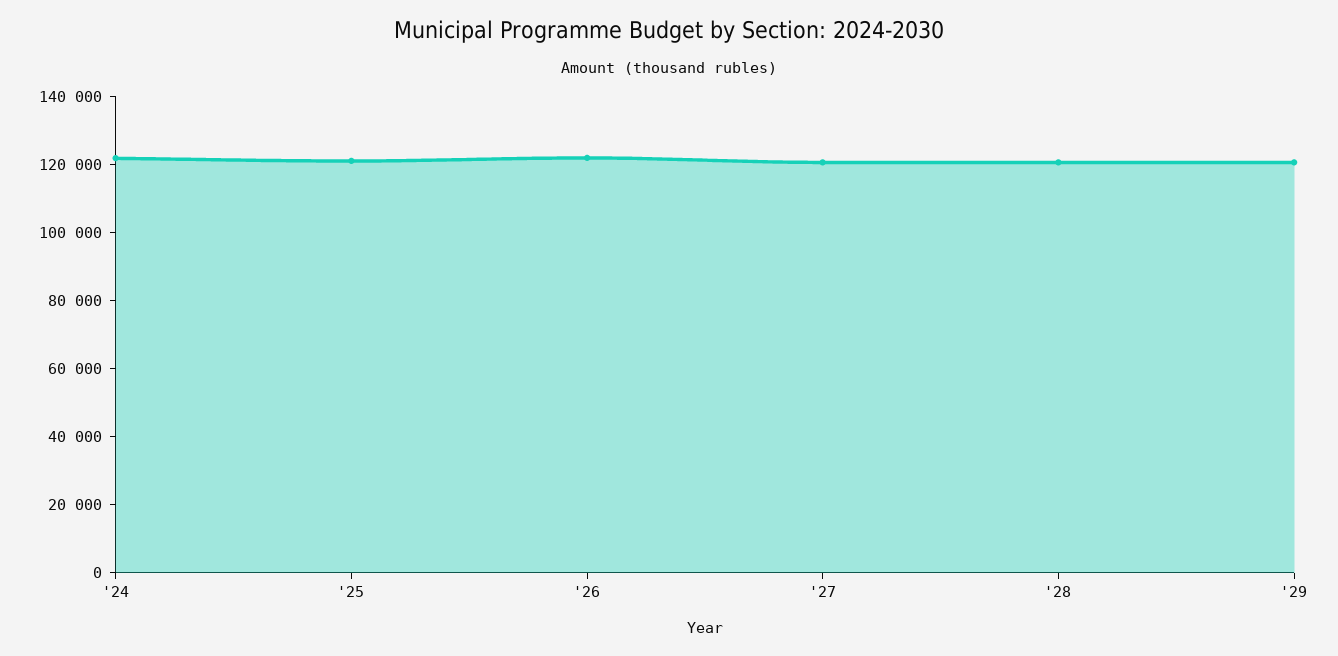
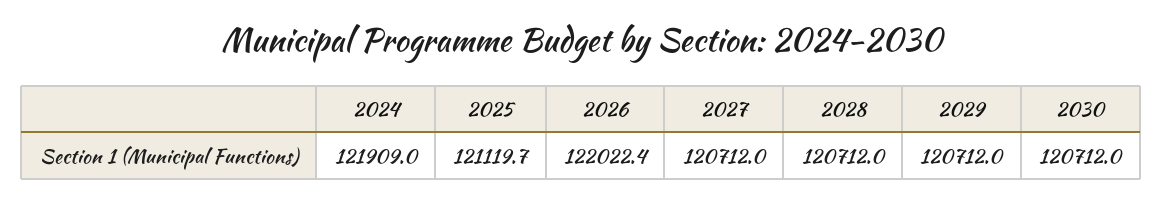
2030: none -> 120712

